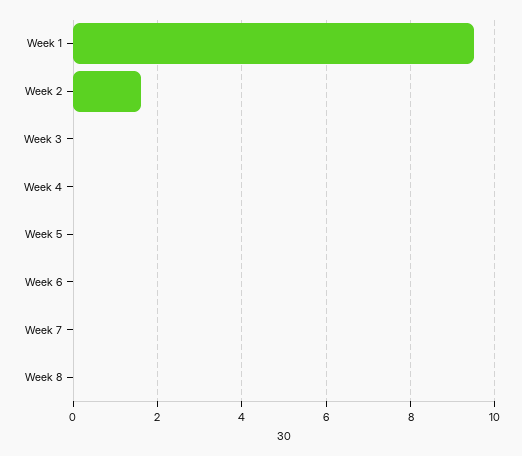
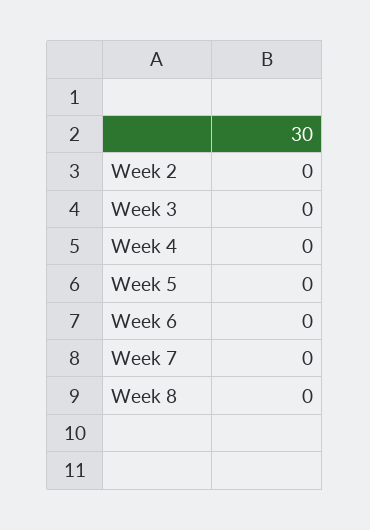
Week 1: 9.5 -> none
Week 2: 1.5 -> 0

